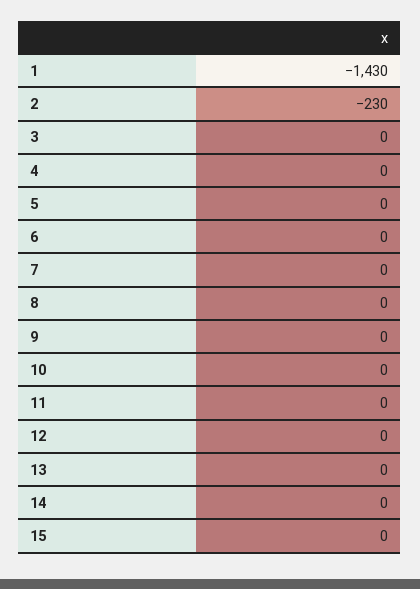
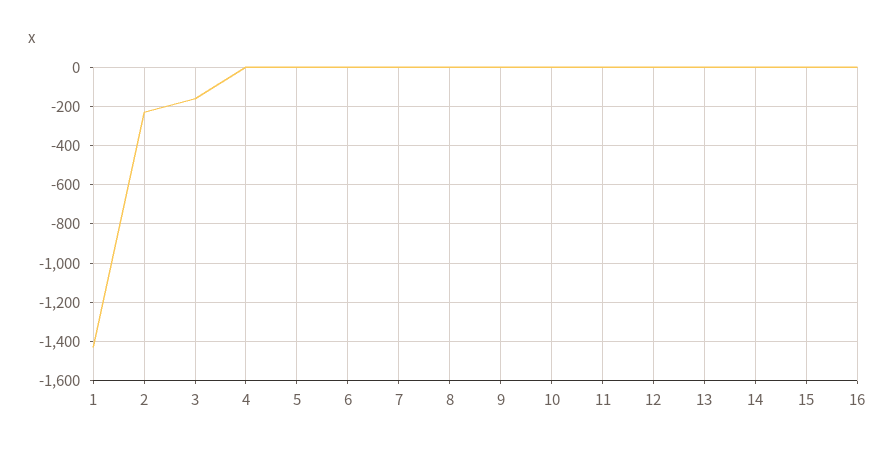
3: 0 -> -150
16: none -> 0

